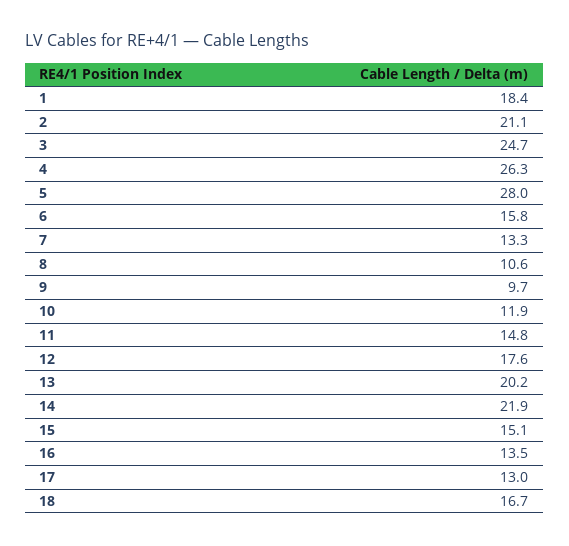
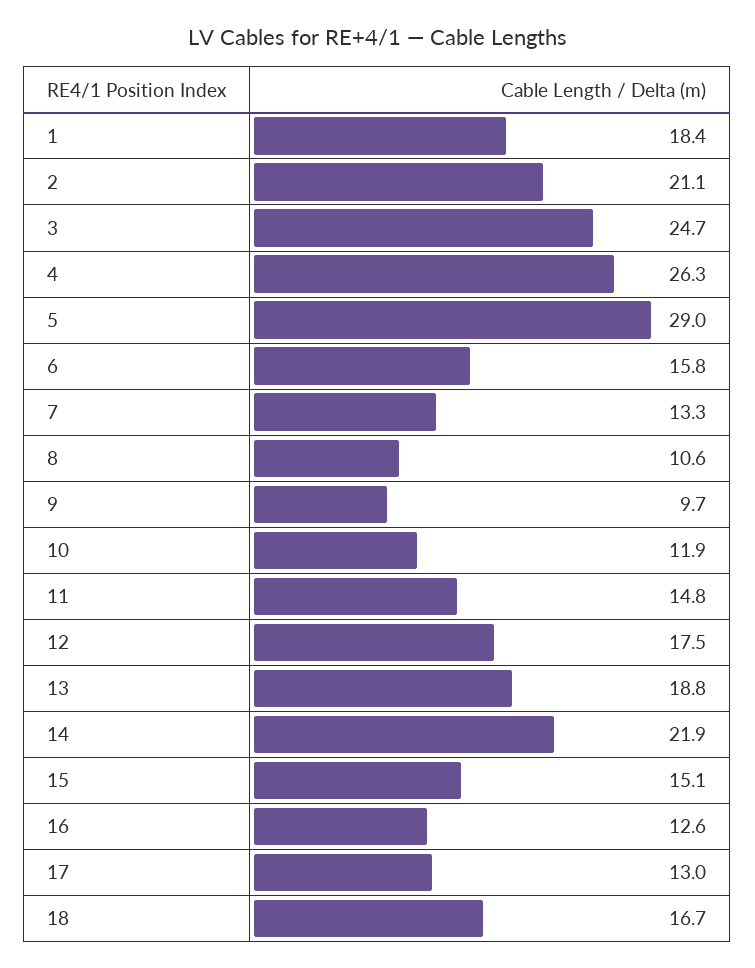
5: 28 -> 29
12: 17.6 -> 17.5
13: 20.2 -> 18.8
16: 13.5 -> 12.6

